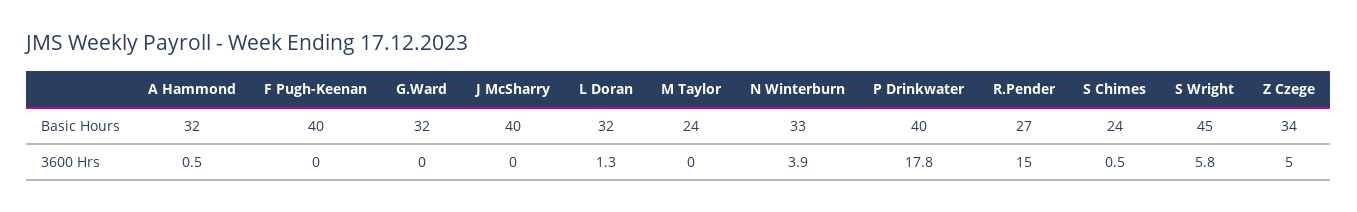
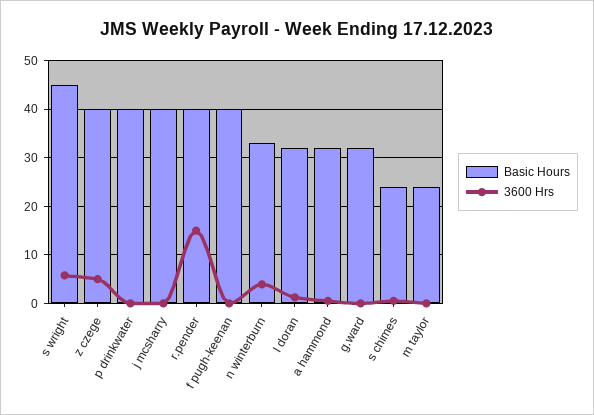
Basic Hours, R.Pender: 27 -> 40
Basic Hours, Z Czege: 34 -> 40
3600 Hrs, P Drinkwater: 17.8 -> 0

